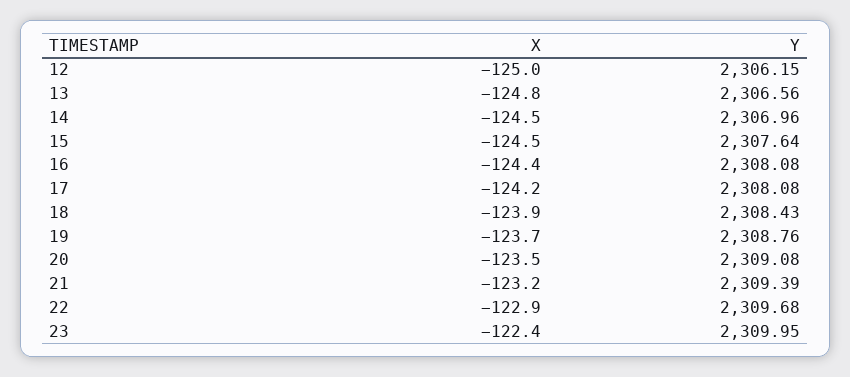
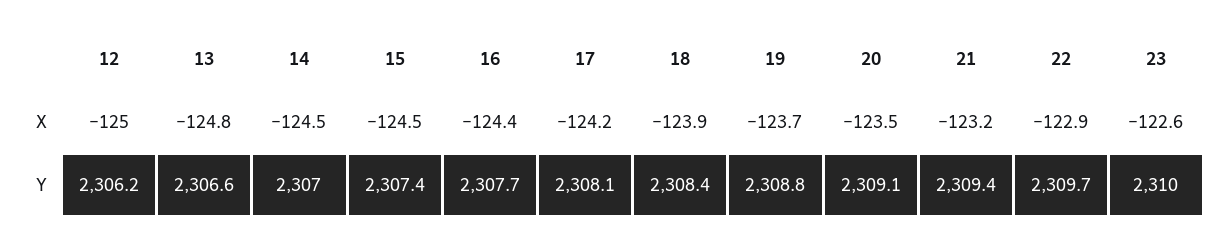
Y, 15: 2307.64 -> 2307.4
Y, 16: 2308.08 -> 2307.7
X, 23: -122.4 -> -122.6

